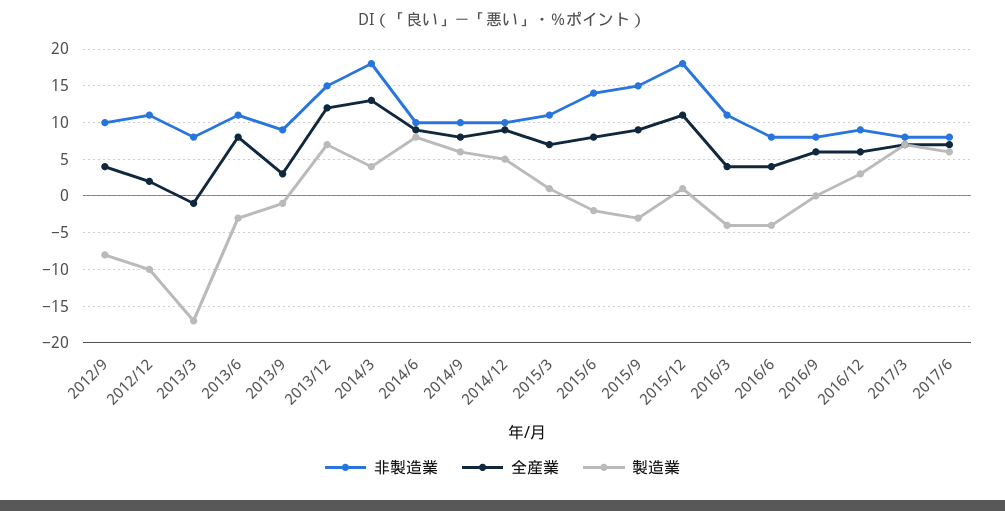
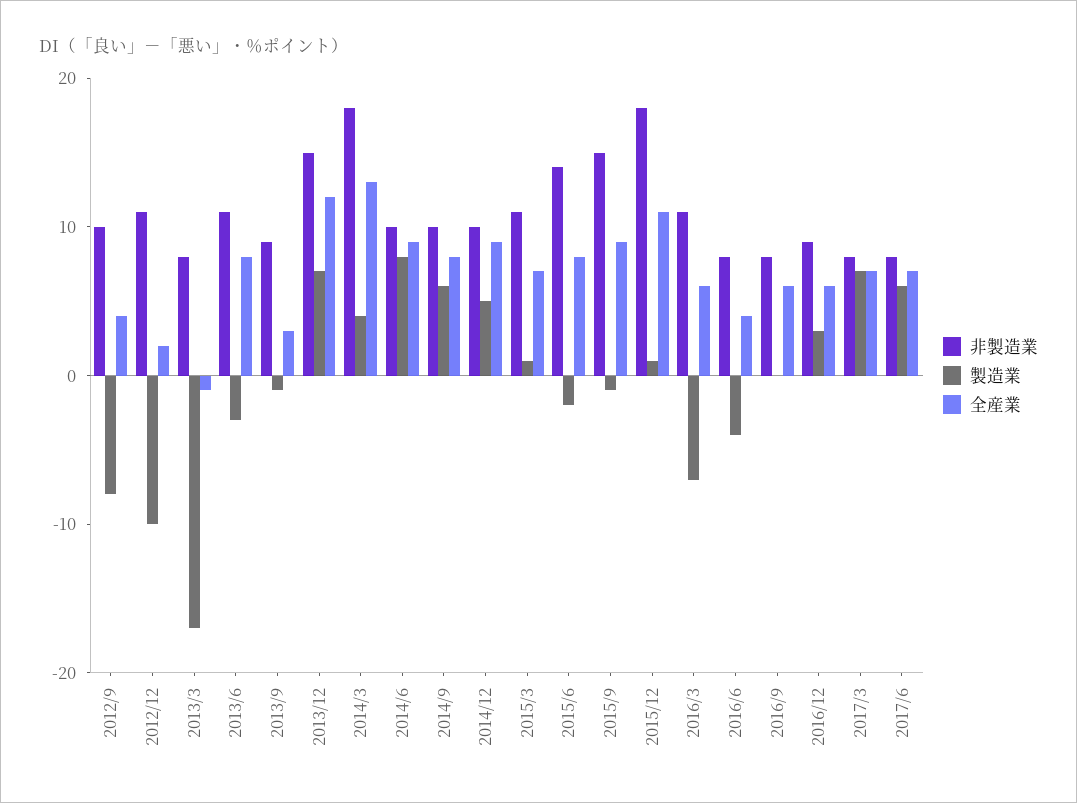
製造業, 2015/9: -3 -> -1
全産業, 2016/3: 4 -> 6
製造業, 2016/3: -4 -> -7

